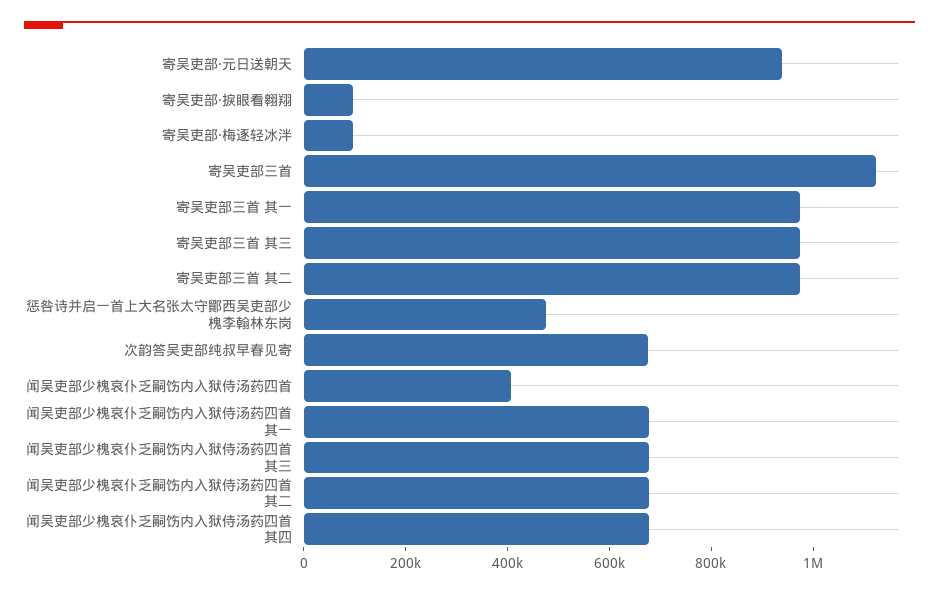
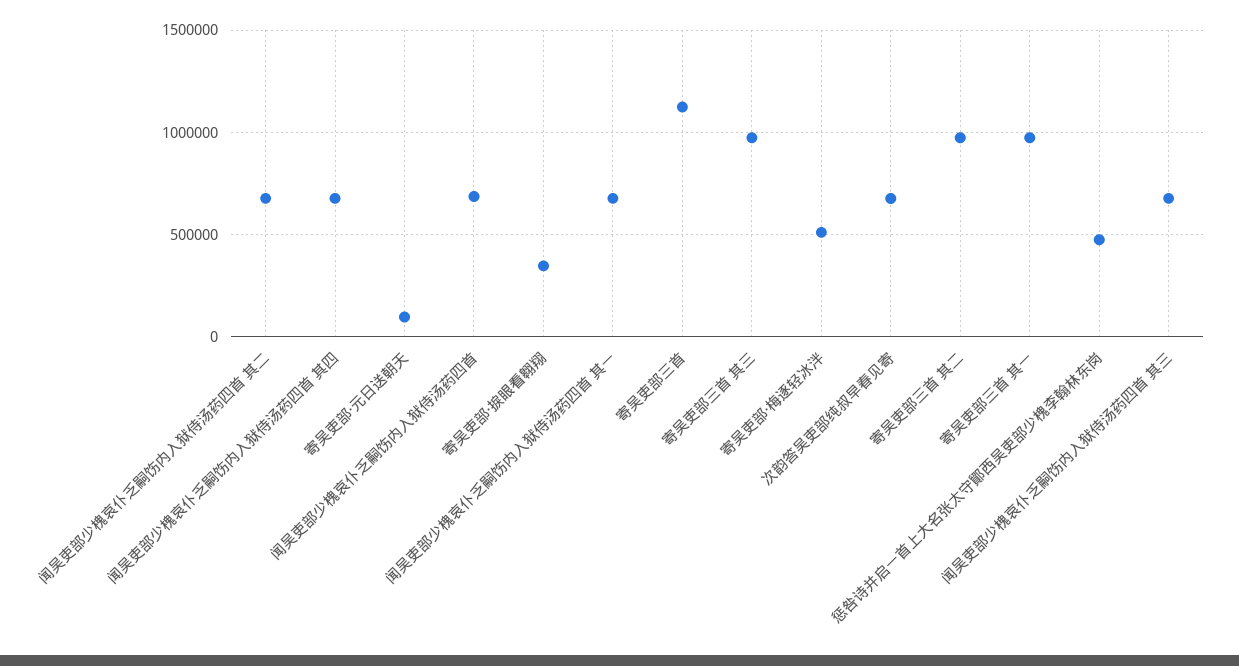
寄吴吏部·元日送朝天: 950000 -> 100000
寄吴吏部·捩眼看翱翔: 100000 -> 350000
寄吴吏部·梅逐轻冰泮: 100000 -> 500000
闻吴吏部少槐哀仆乏嗣饬内入狱侍汤药四首: 400000 -> 700000

